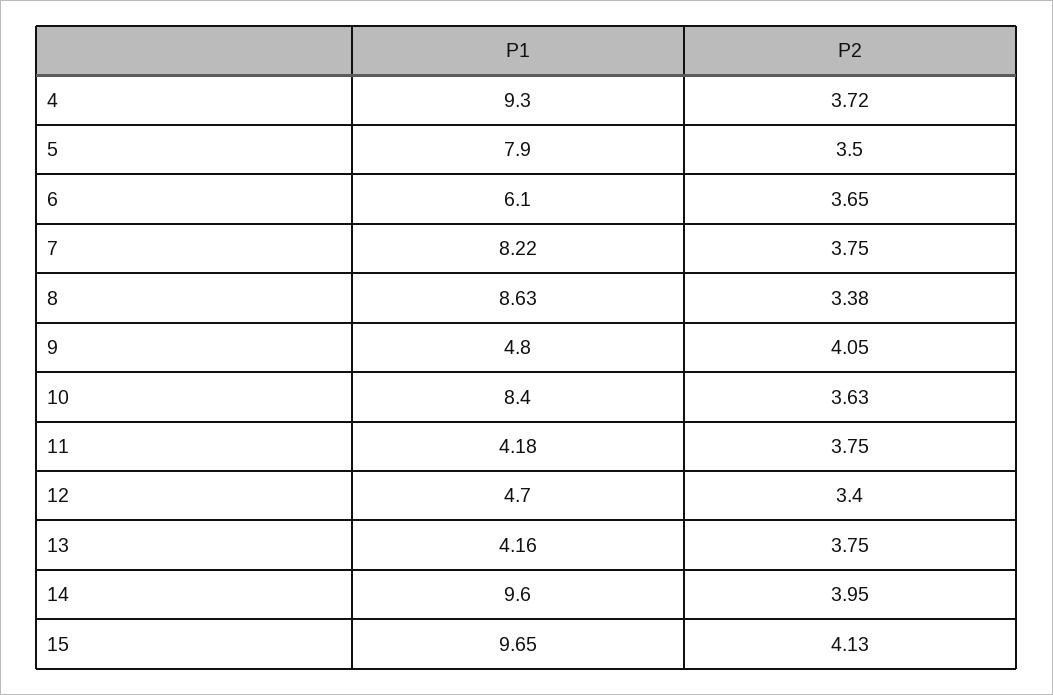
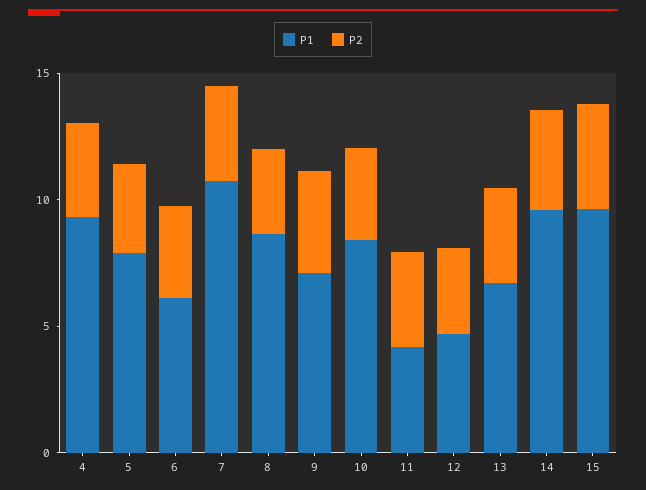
P1, 7: 8.22 -> 11
P1, 9: 4.8 -> 7
P1, 13: 4.16 -> 7

